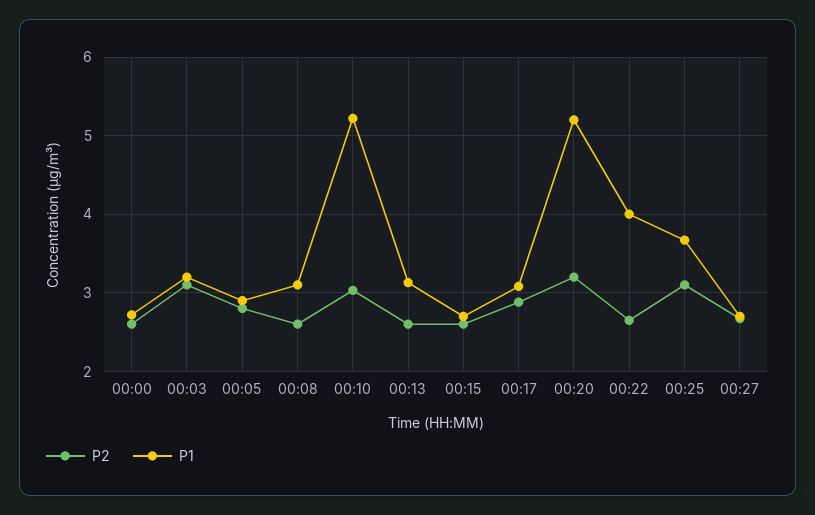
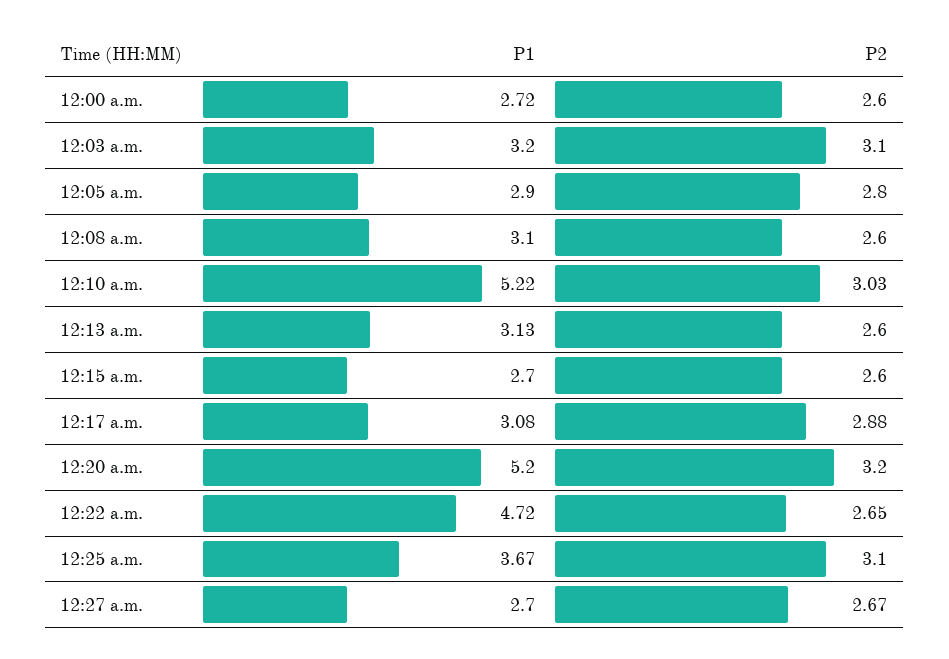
P1, 00:22: 4 -> 4.72

